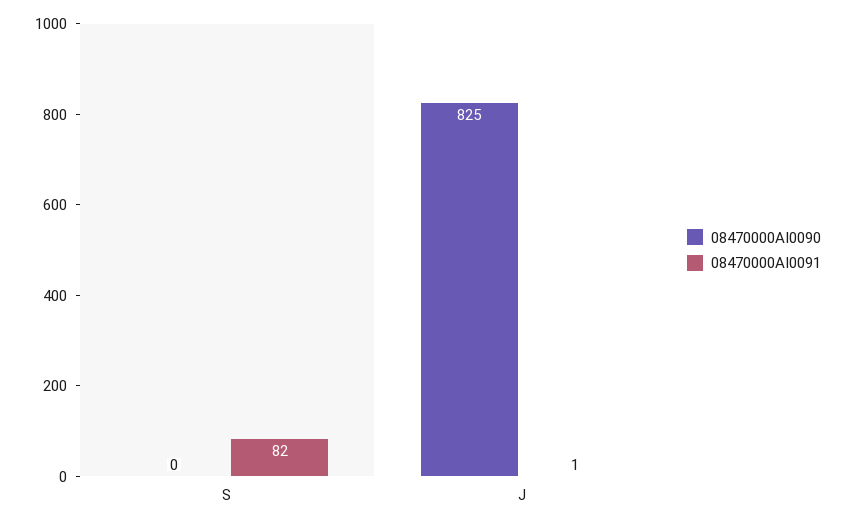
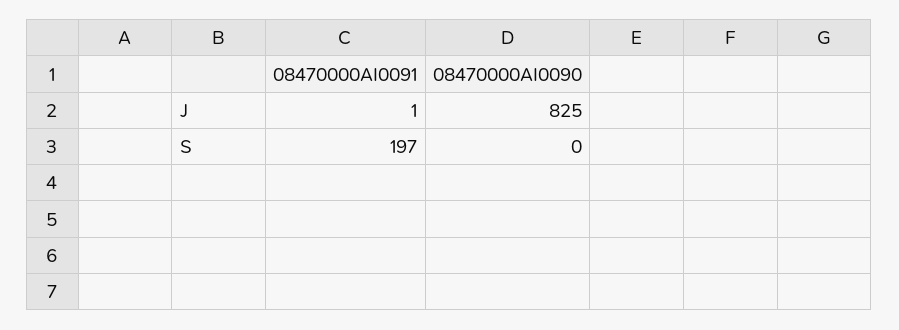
08470000AI0091, S: 82 -> 197

